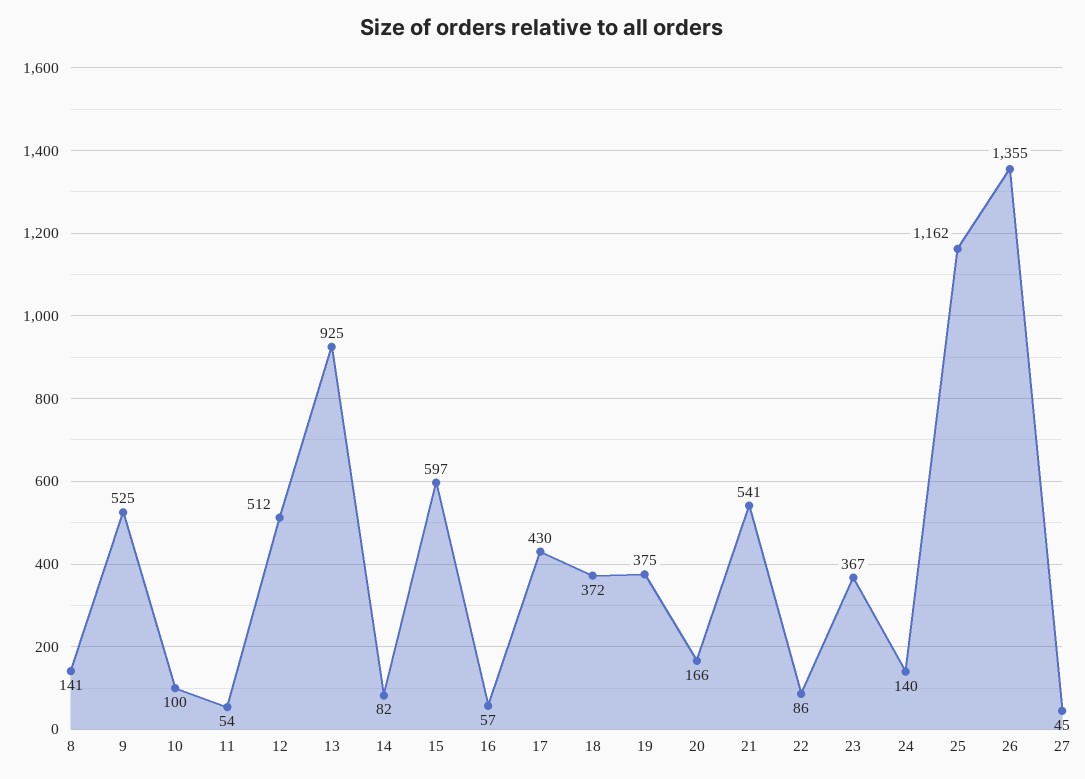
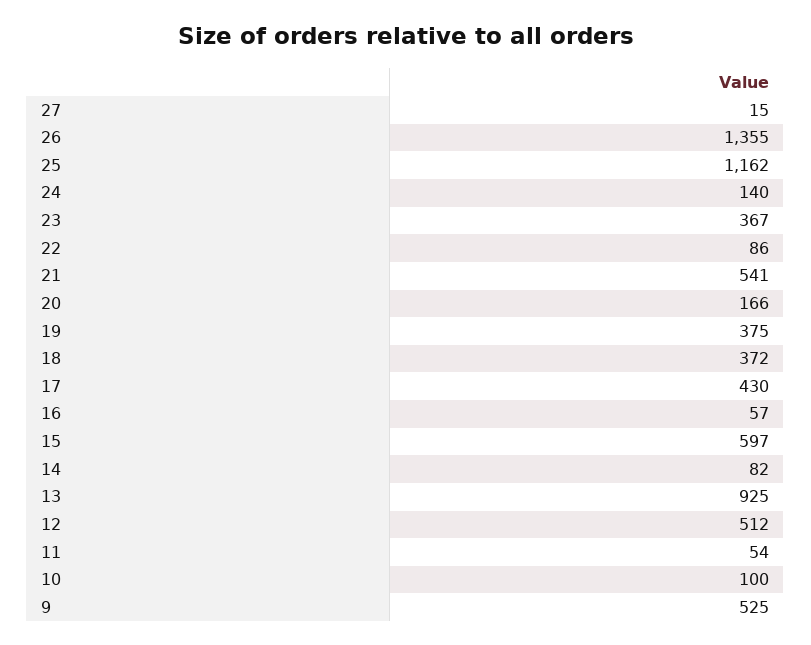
8: 141 -> none
27: 45 -> 15

